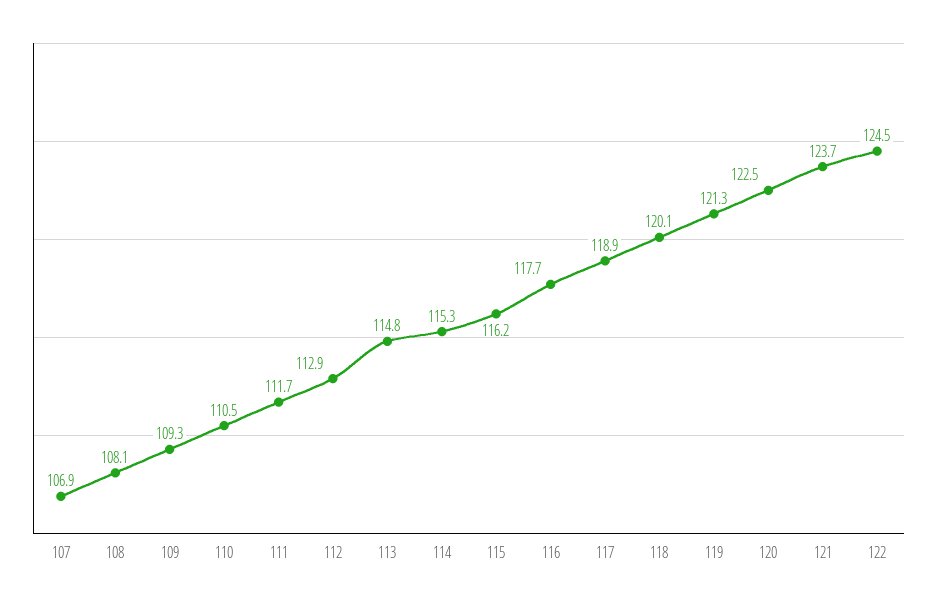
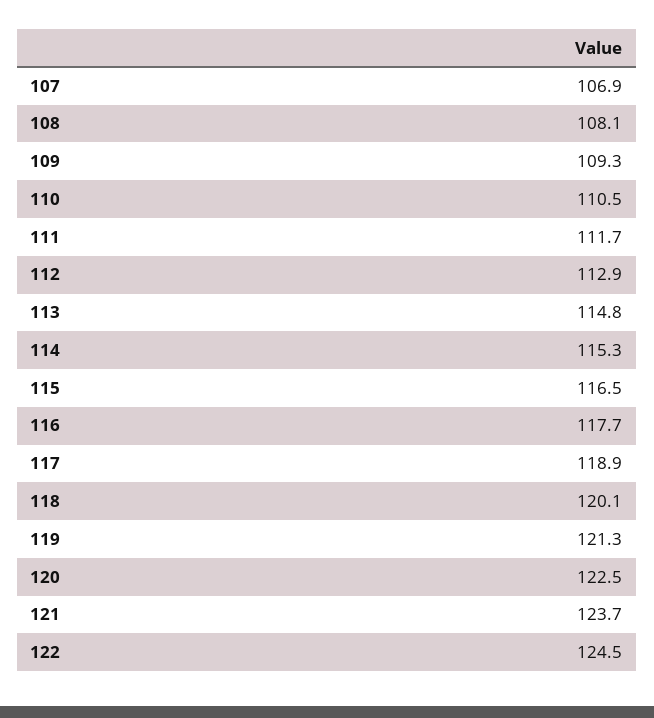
115: 116.2 -> 116.5

